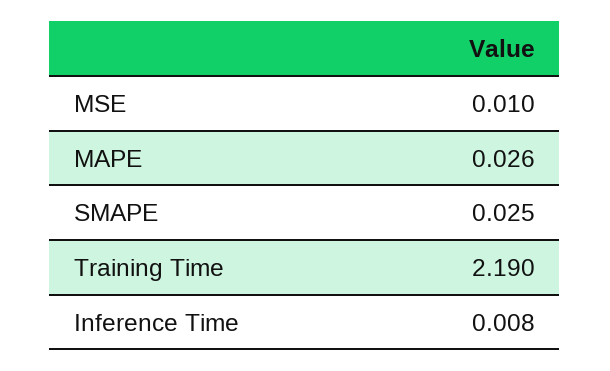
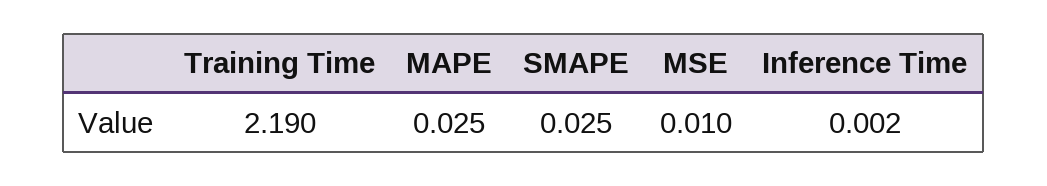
MAPE: 0.026 -> 0.025
Inference Time: 0.008 -> 0.002

